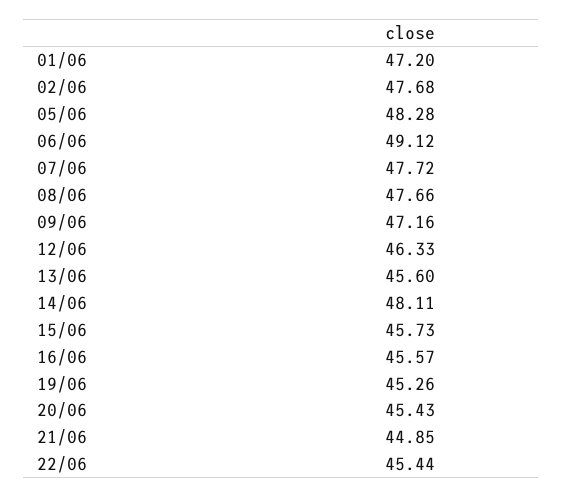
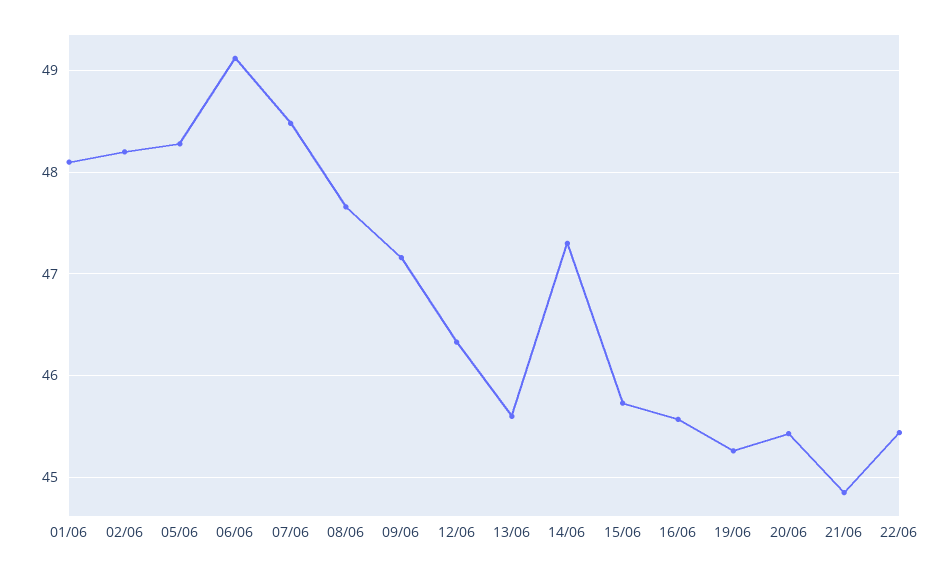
01/06: 47.2 -> 48.1
02/06: 47.68 -> 48.2
07/06: 47.72 -> 48.5
14/06: 48.11 -> 47.3

